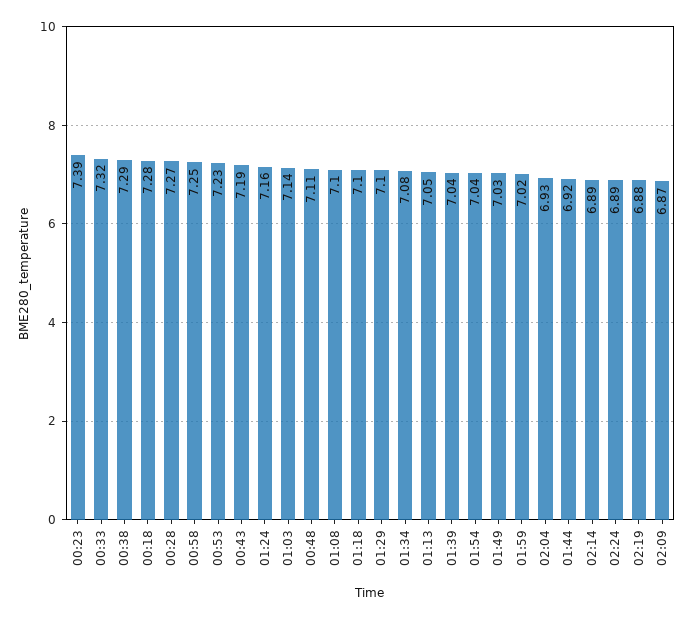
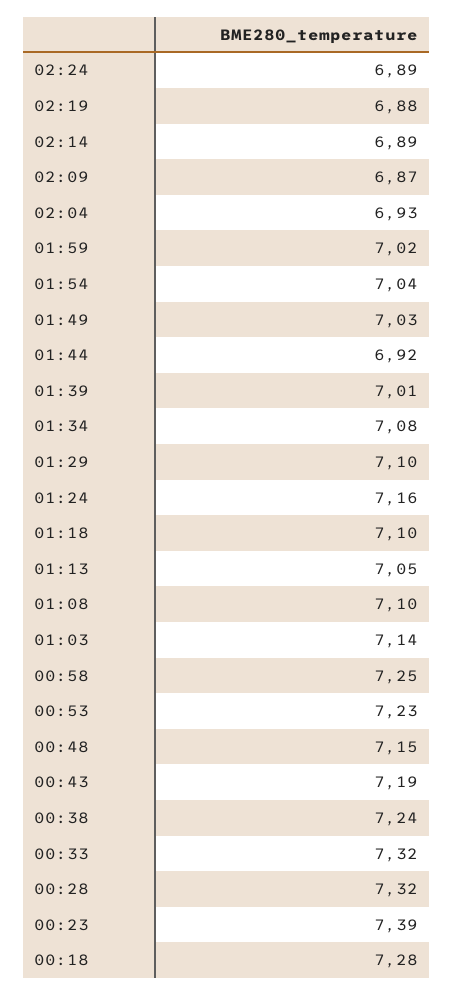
00:38: 7.29 -> 7.24
00:28: 7.27 -> 7.32
00:48: 7.11 -> 7.15
01:39: 7.04 -> 7.01

